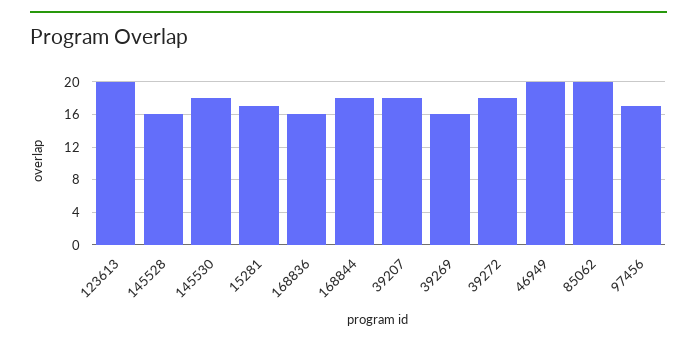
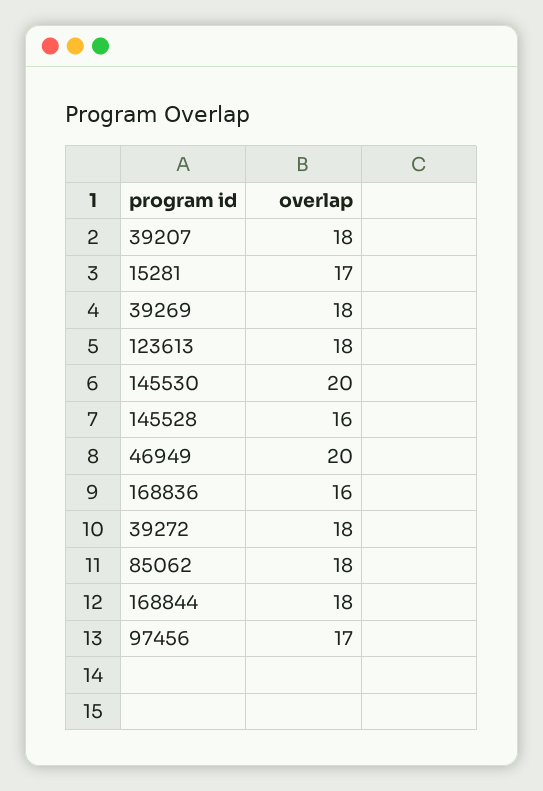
123613: 20 -> 18
145530: 18 -> 20
39269: 16 -> 18
85062: 20 -> 18

